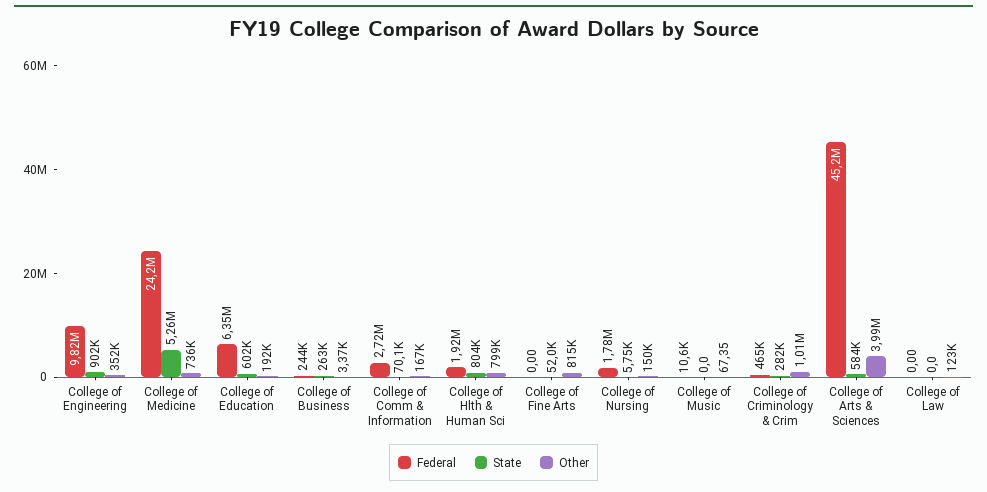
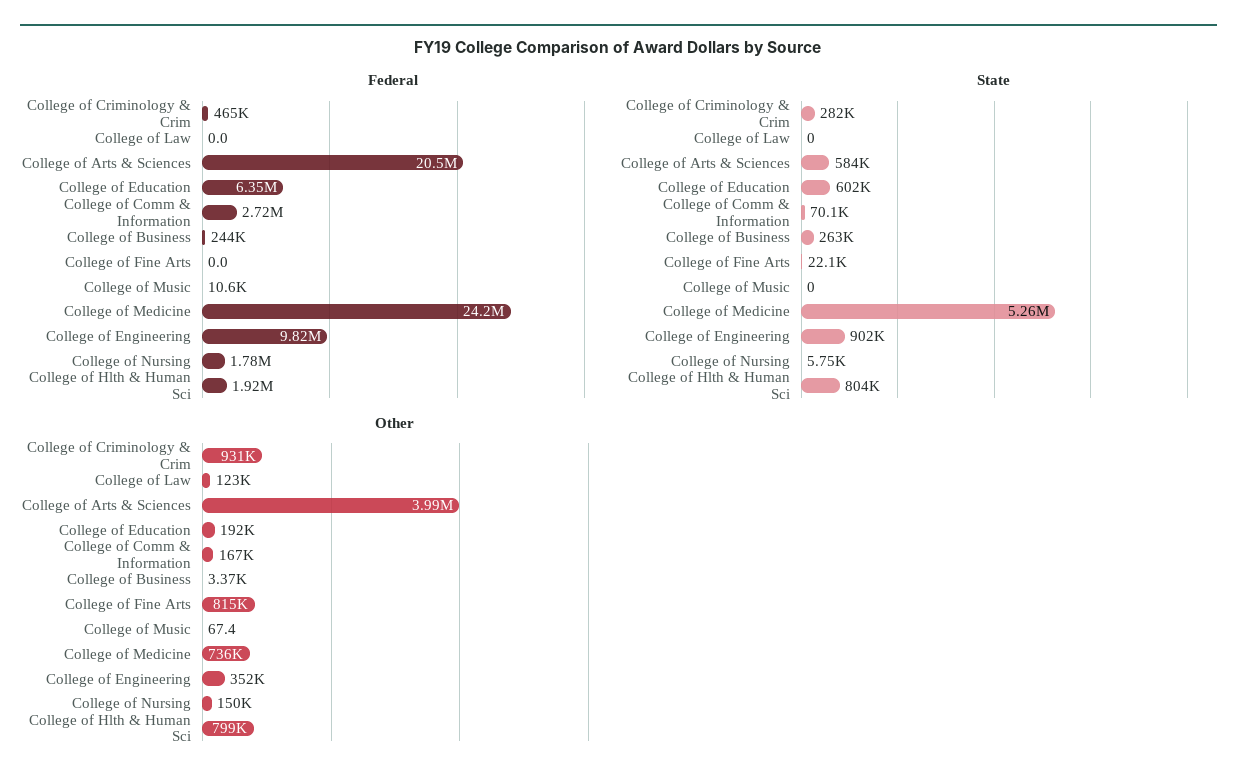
State, College of Fine Arts: 52000 -> 22100
Other, College of Criminology & Crim: 1010000 -> 931000
Federal, College of Arts & Sciences: 45200000 -> 20500000

